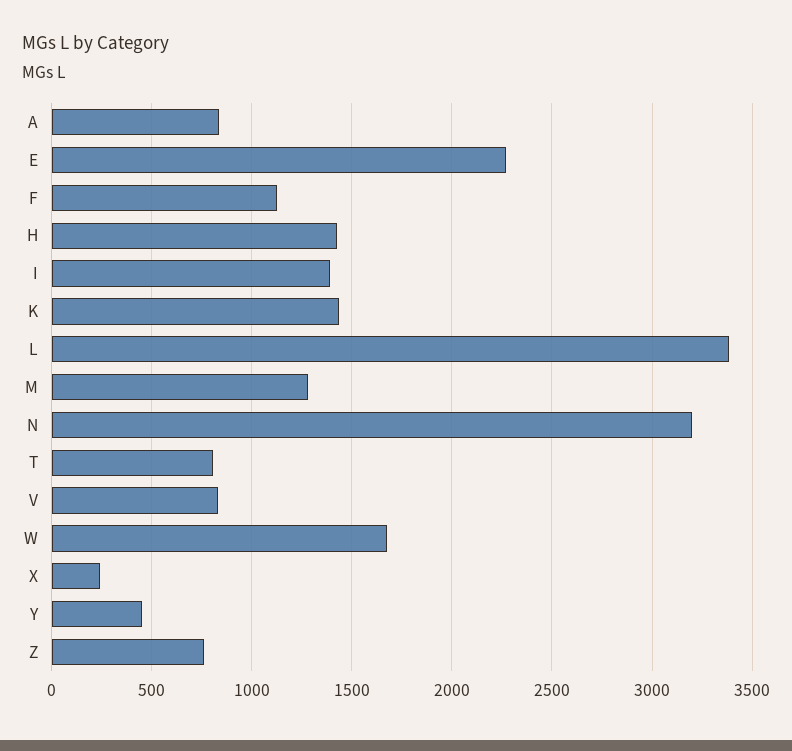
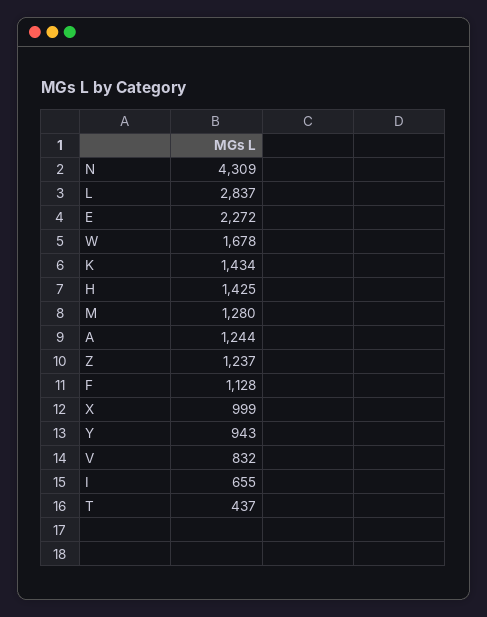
A: 850 -> 1244
I: 1400 -> 655
L: 3400 -> 2837
N: 3200 -> 4309
T: 800 -> 437
X: 250 -> 999
Y: 450 -> 943
Z: 750 -> 1237

